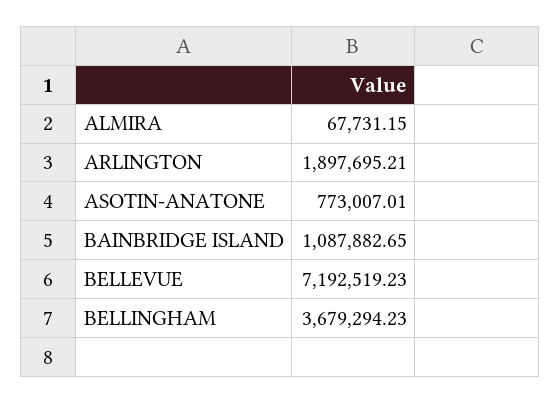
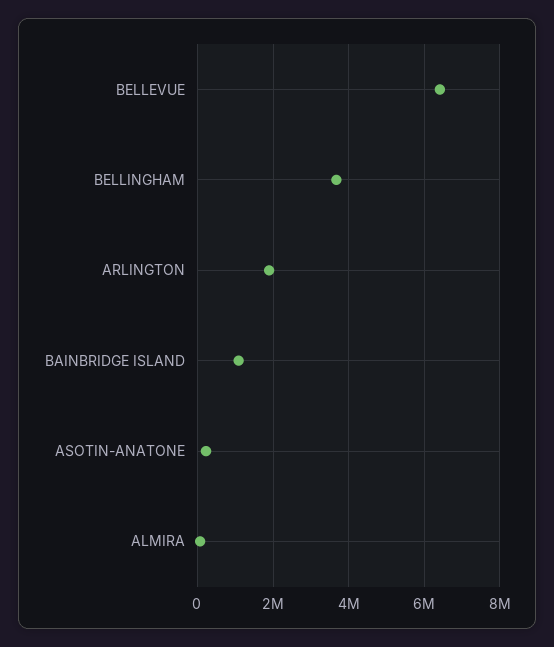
ASOTIN-ANATONE: 773007.01 -> 200000
BELLEVUE: 7192519.23 -> 6400000

